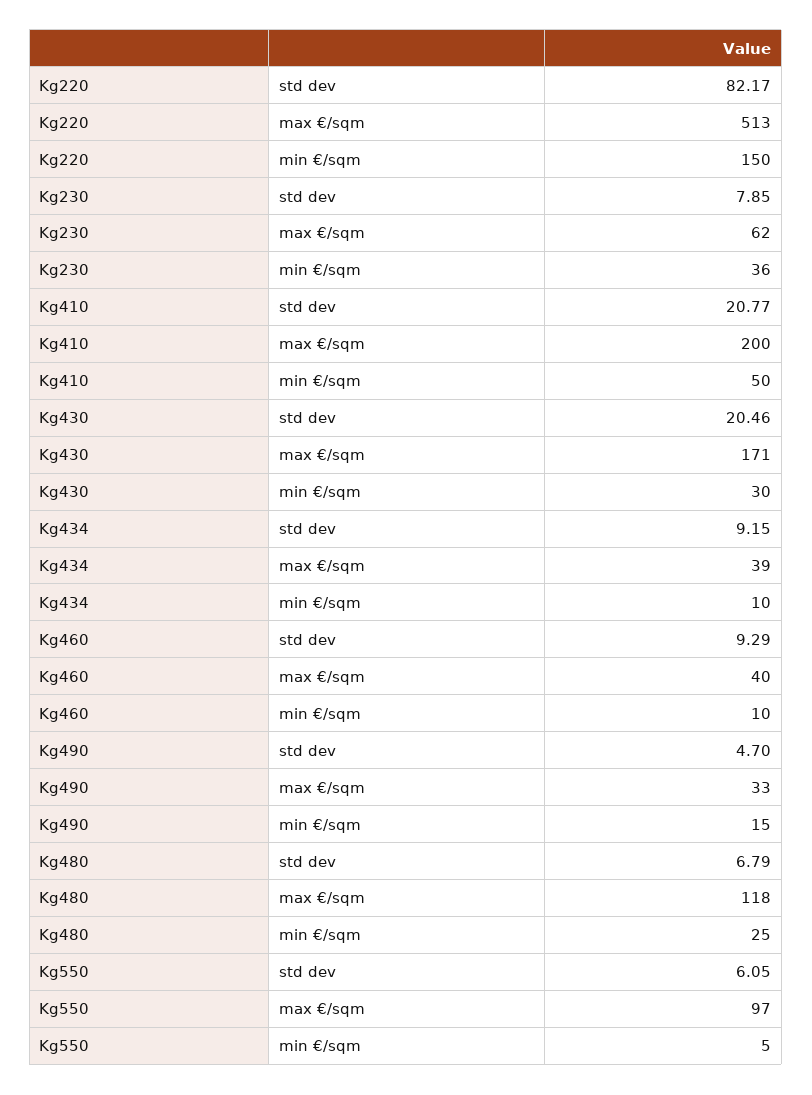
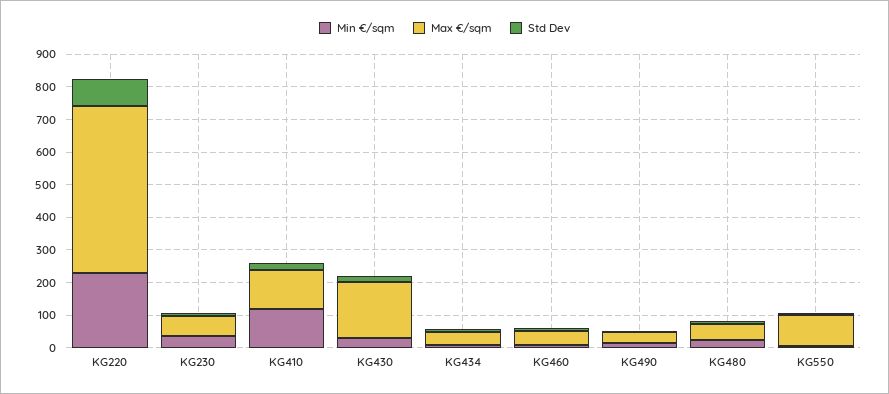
min €/sqm, Kg220: 150 -> 225
max €/sqm, Kg410: 200 -> 125
min €/sqm, Kg410: 50 -> 125
max €/sqm, Kg480: 118 -> 50

